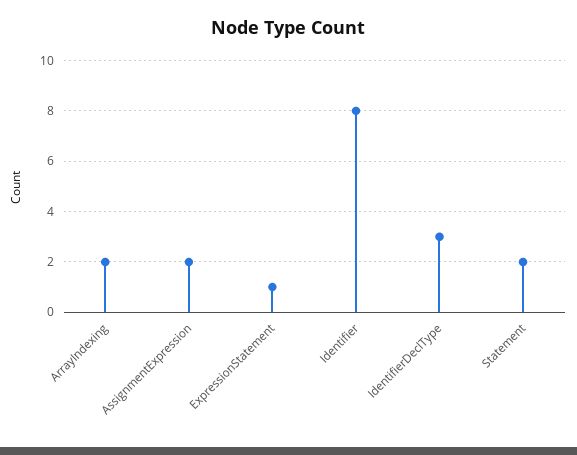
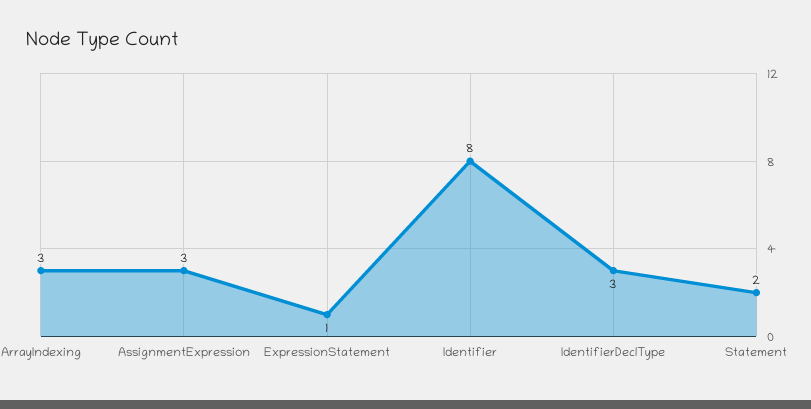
ArrayIndexing: 2 -> 3
AssignmentExpression: 2 -> 3

